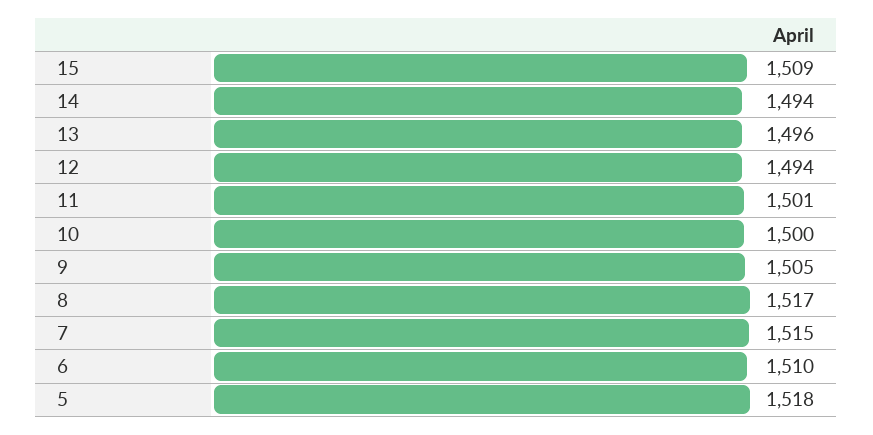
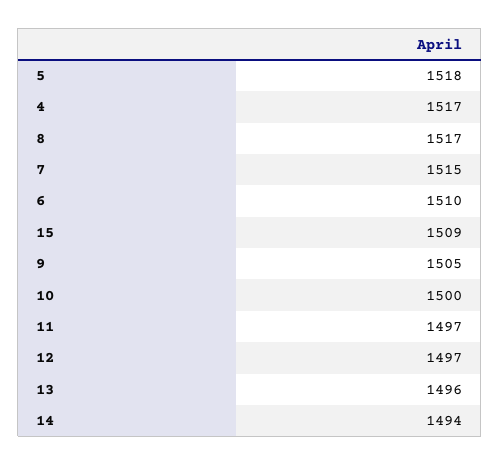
12: 1494 -> 1497
11: 1501 -> 1497
4: none -> 1517

